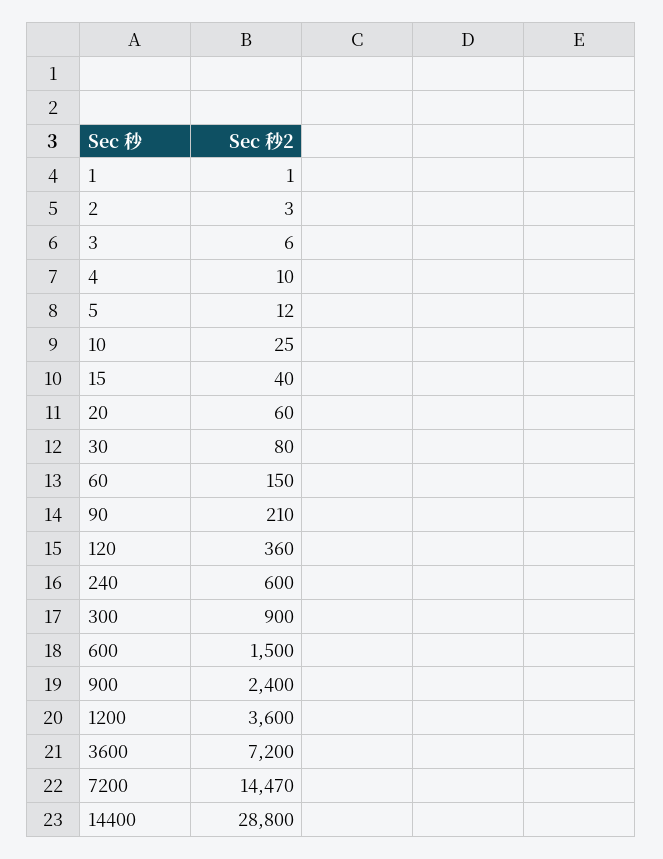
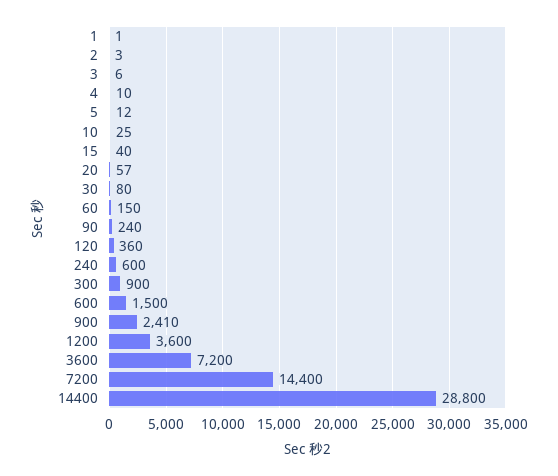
20: 60 -> 57
90: 210 -> 240
900: 2400 -> 2410
7200: 14470 -> 14400

